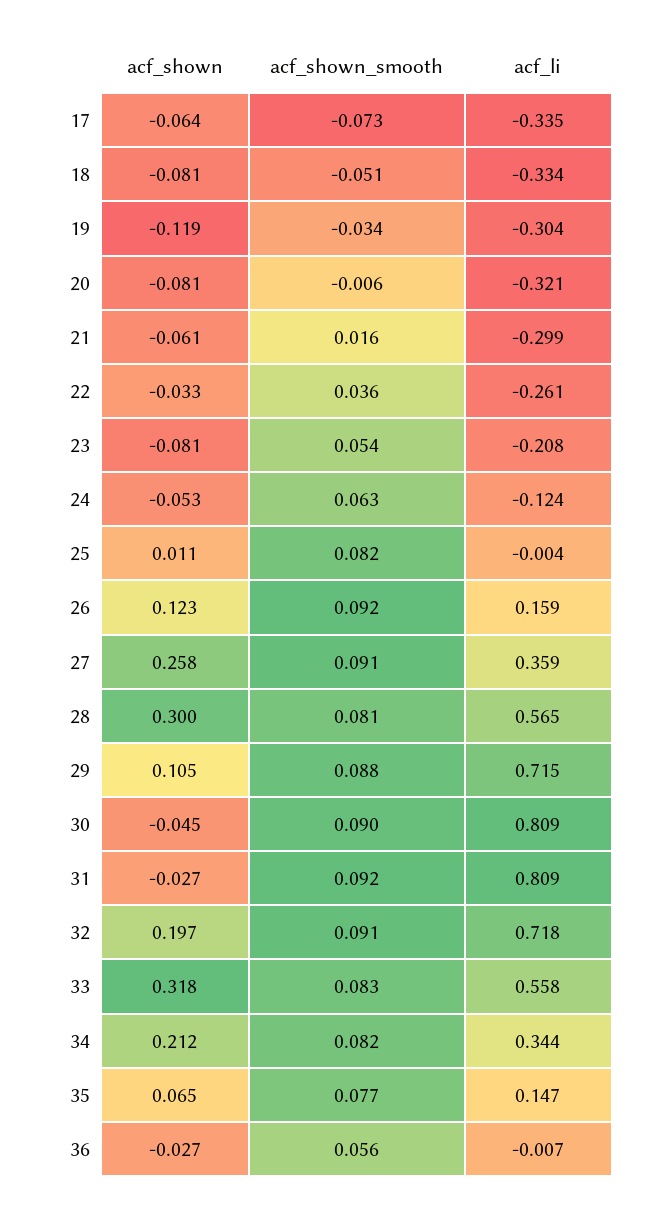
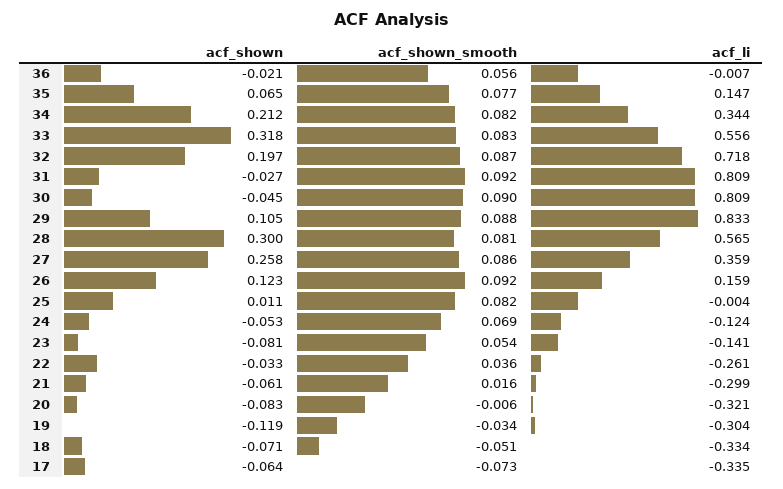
acf_shown, 18: -0.081 -> -0.071
acf_shown, 20: -0.081 -> -0.083
acf_li, 23: -0.208 -> -0.141
acf_shown_smooth, 24: 0.063 -> 0.069
acf_shown_smooth, 27: 0.091 -> 0.086
acf_li, 29: 0.715 -> 0.833
acf_shown_smooth, 32: 0.091 -> 0.087
acf_li, 33: 0.558 -> 0.556
acf_shown, 36: -0.027 -> -0.021

